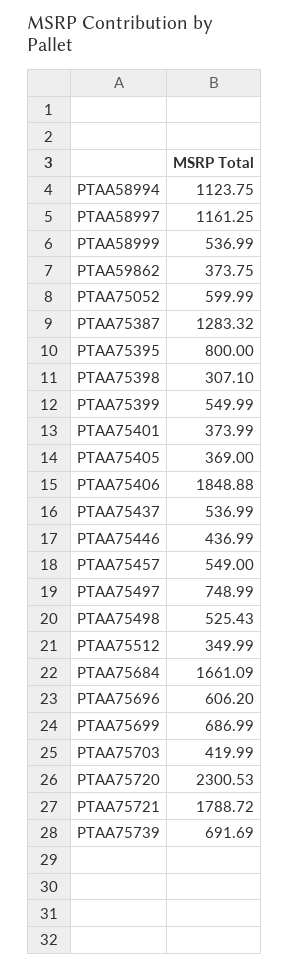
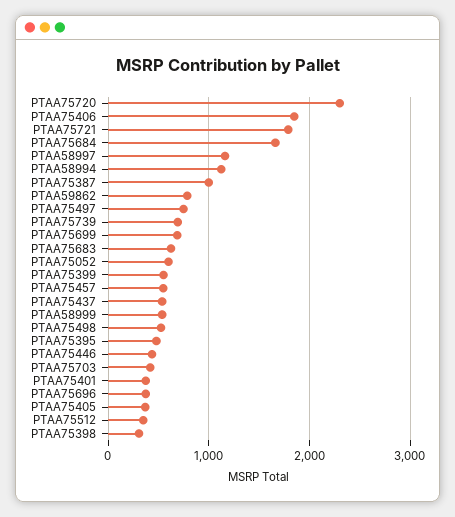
PTAA59862: 373.75 -> 800
PTAA75387: 1283.32 -> 1000
PTAA75395: 800 -> 500
PTAA75696: 606.2 -> 400
PTAA75683: none -> 600

